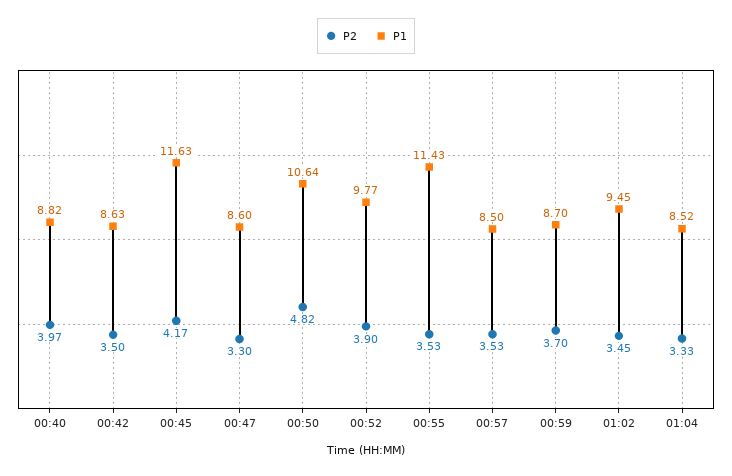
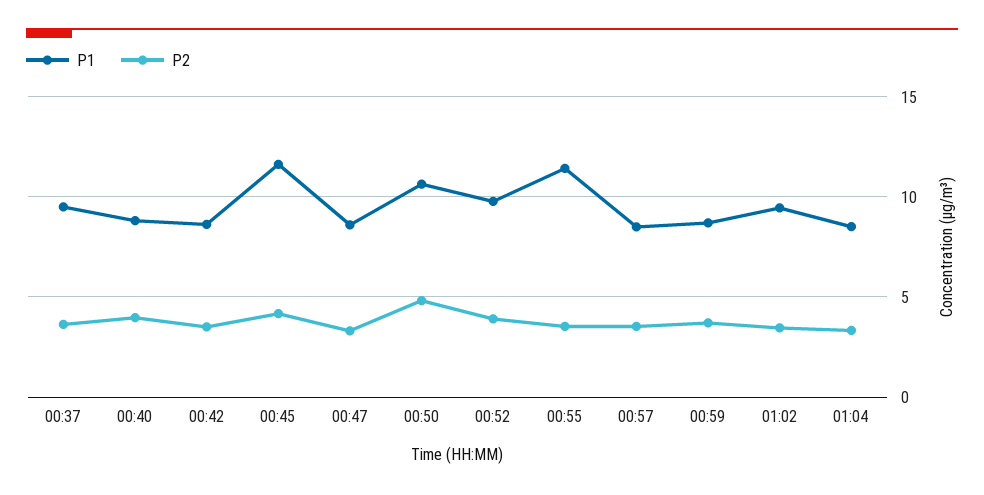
P1, 00:37: none -> 9.5
P2, 00:37: none -> 3.5

